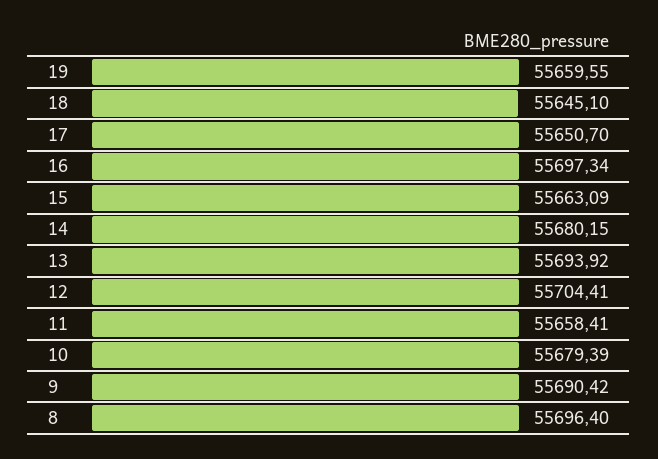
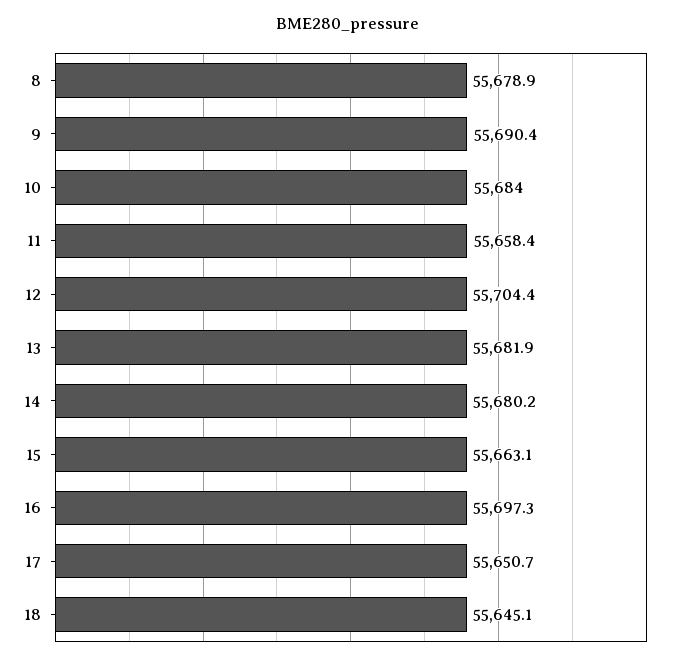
19: 55659.55 -> none
13: 55693.92 -> 55681.9
10: 55679.39 -> 55684
8: 55696.4 -> 55678.9

